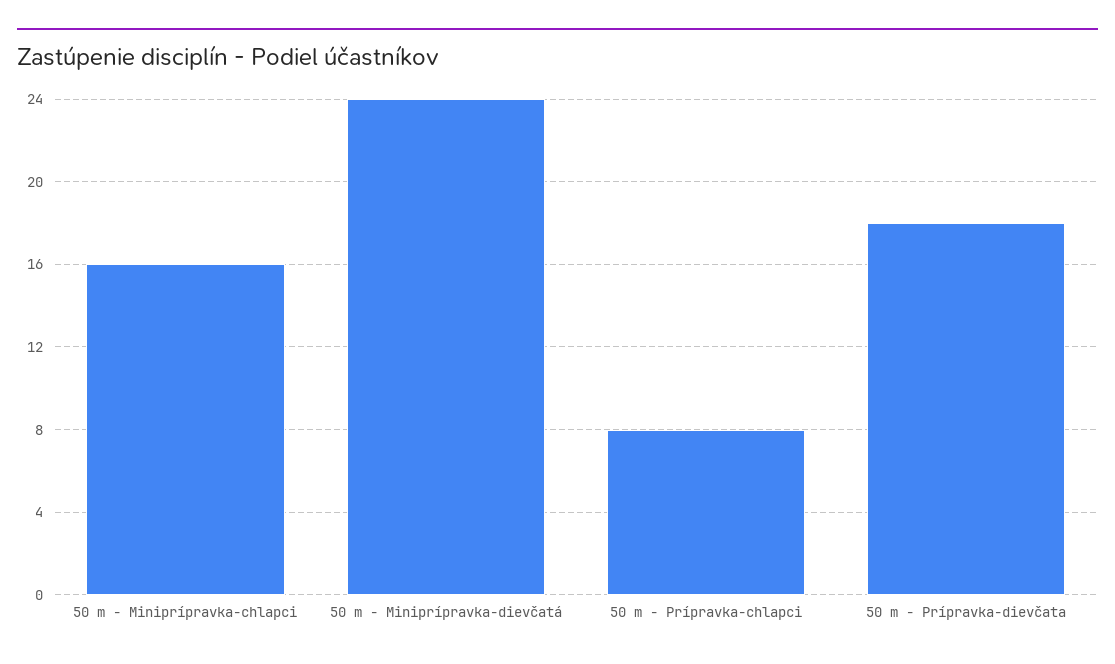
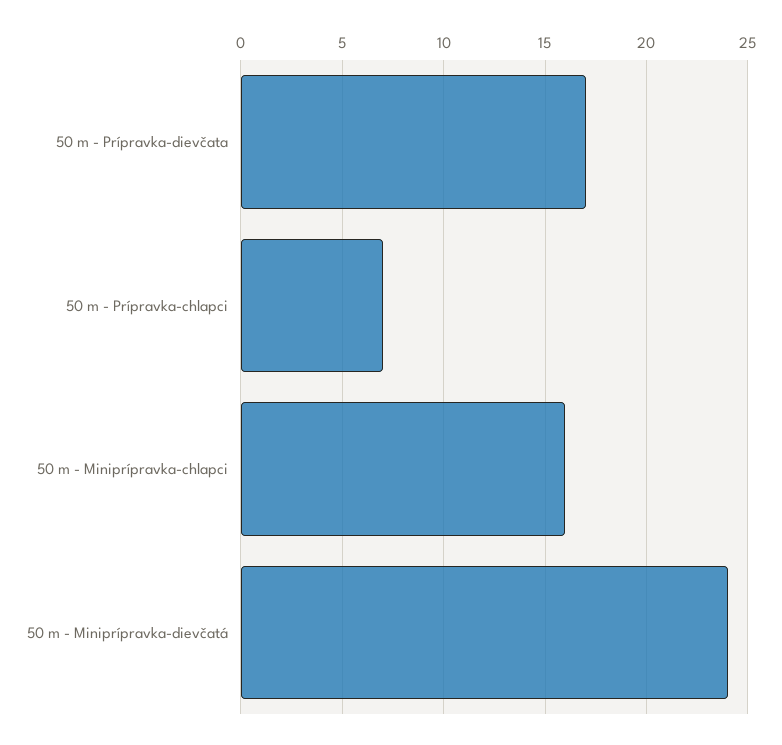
50 m - Prípravka-chlapci: 8 -> 7
50 m - Prípravka-dievčata: 18 -> 17

